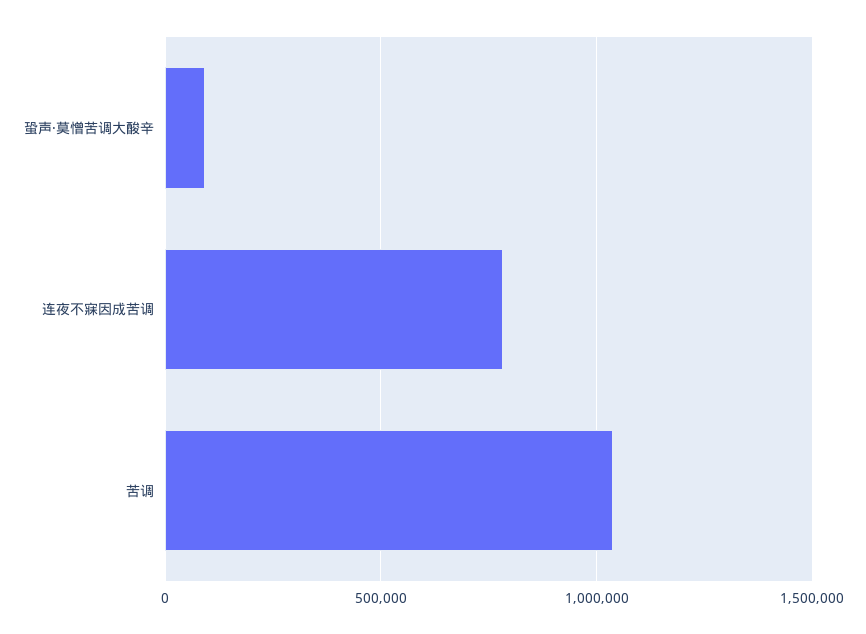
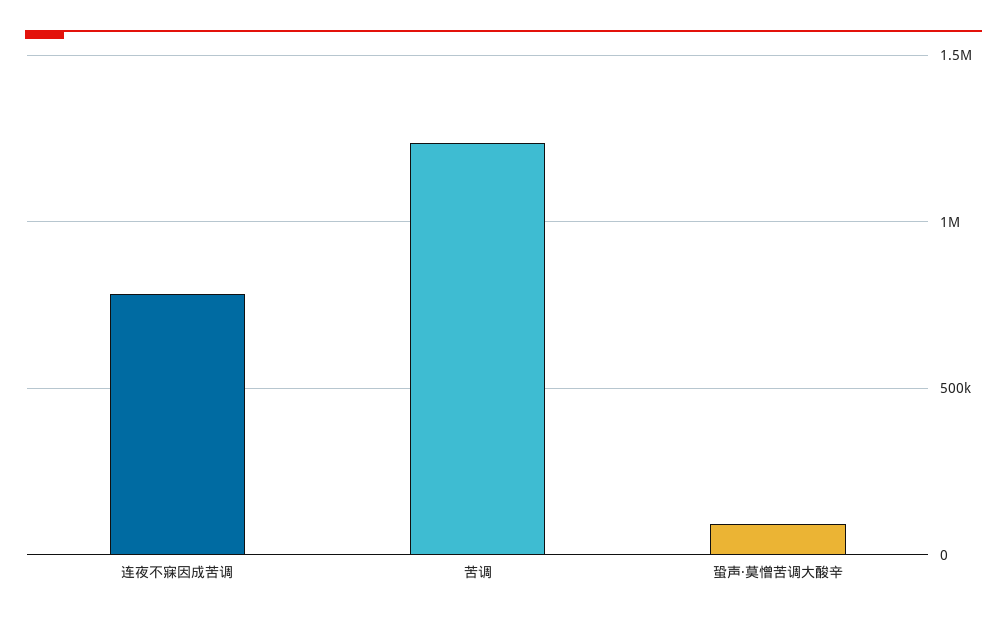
苦调: 1050000 -> 1250000

